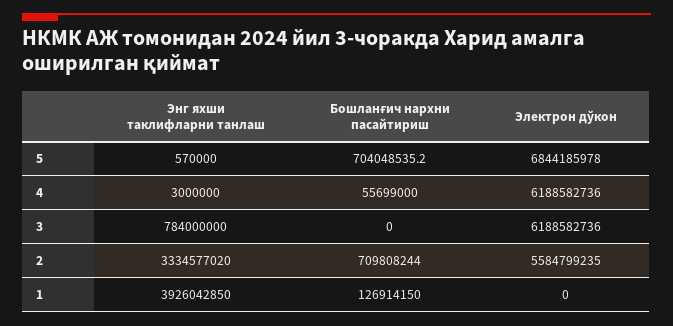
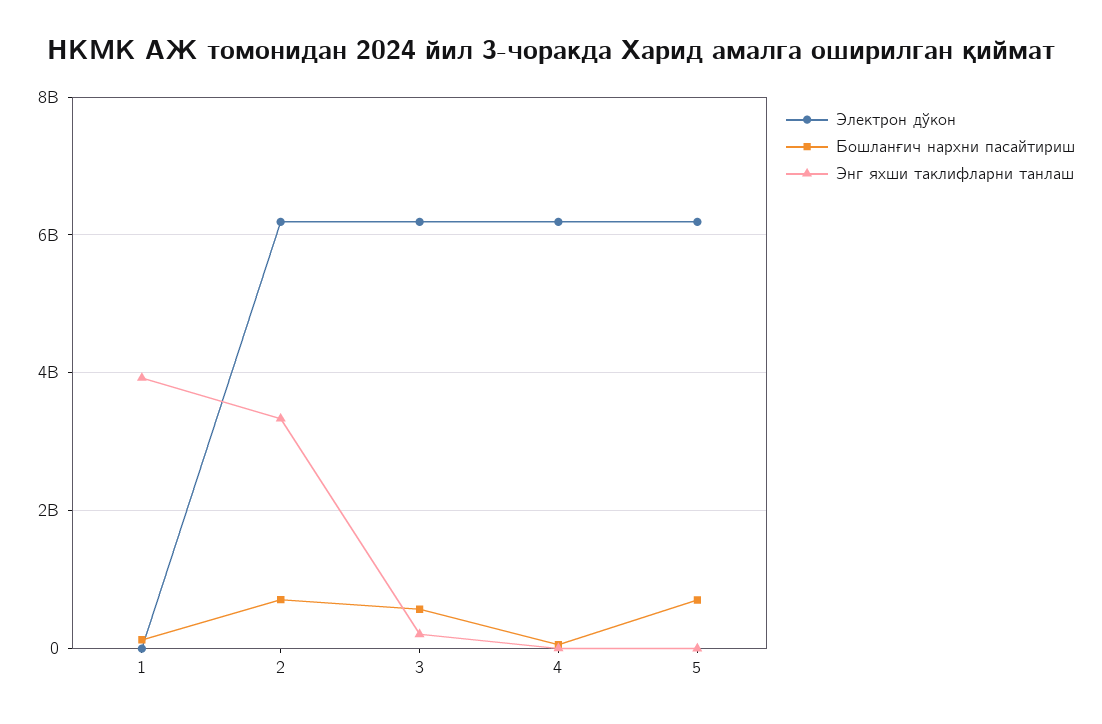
Электрон дўкон, 5: 6844185978 -> 6200000000
Энг яхши таклифларни танлаш, 3: 784000000 -> 200000000
Бошланғич нархни пасайтириш, 3: 0 -> 600000000
Электрон дўкон, 2: 5584799235 -> 6200000000

